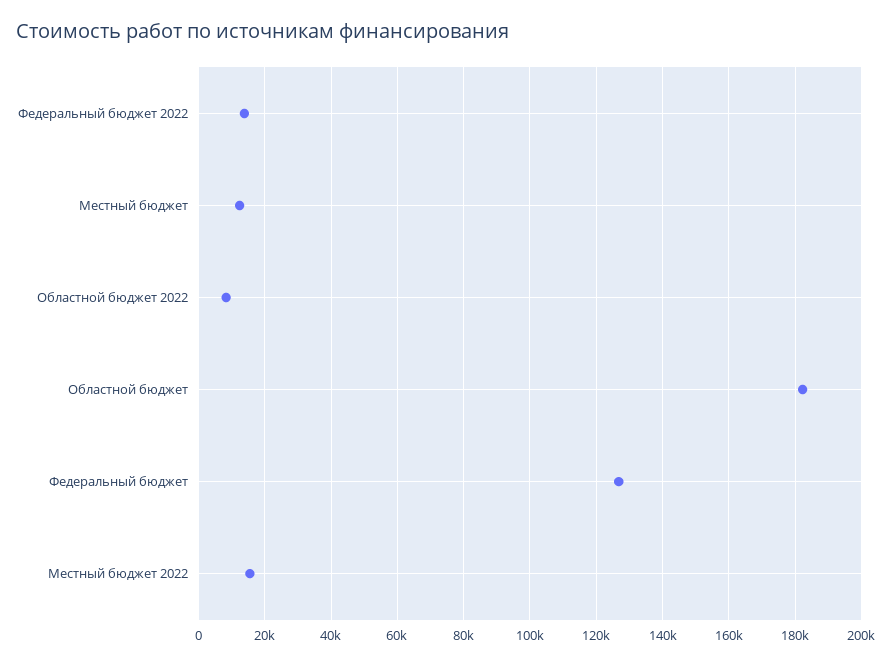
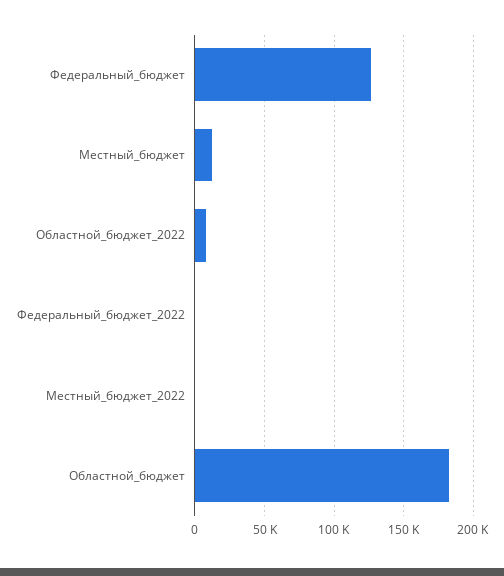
Федеральный бюджет 2022: 14000 -> 0
Местный бюджет 2022: 16000 -> 0

